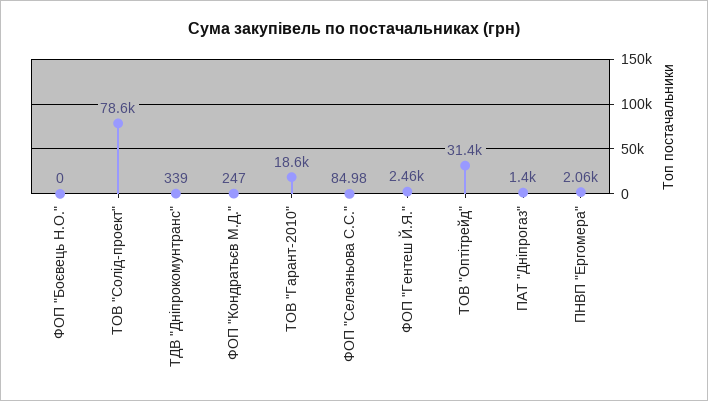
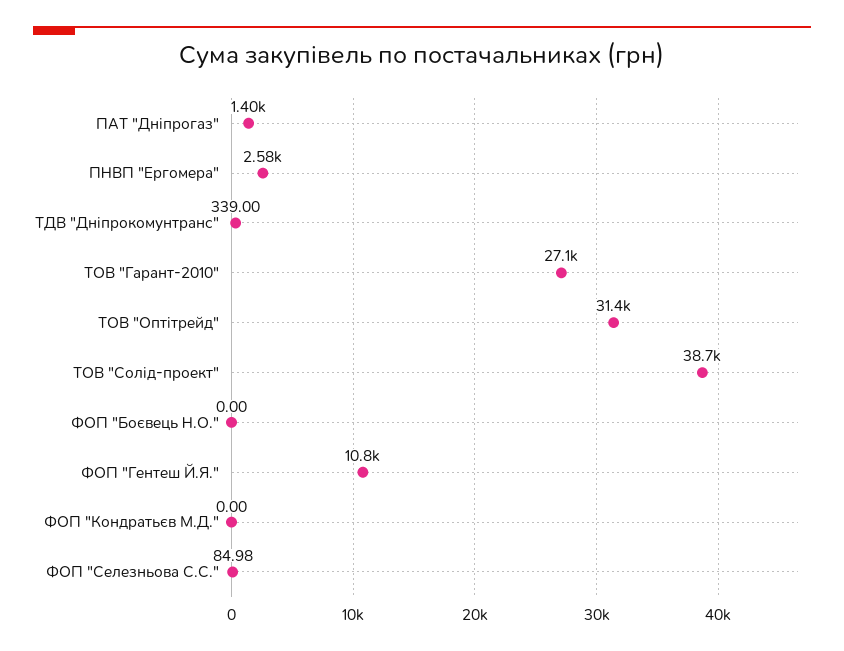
ТОВ "Солід-проект": 78600 -> 38700
ФОП "Кондратьєв М.Д.": 247 -> 0
ТОВ "Гарант-2010": 18600 -> 27100
ФОП "Гентеш Й.Я.": 2460 -> 10800
ПНВП "Ергомера": 2060 -> 2580

